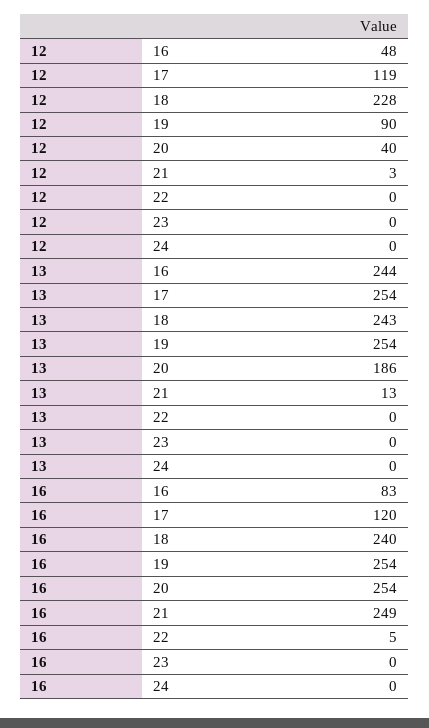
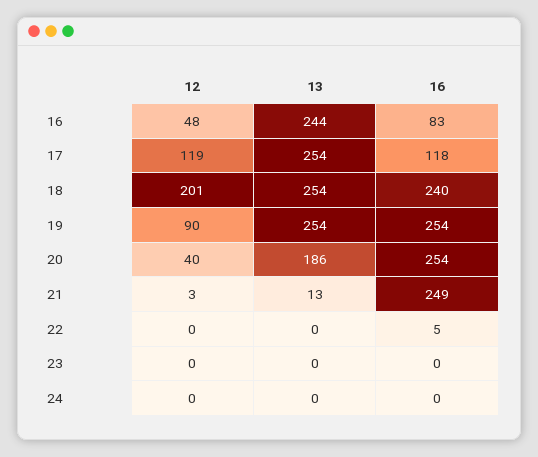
12, 18: 228 -> 201
13, 18: 243 -> 254
16, 17: 120 -> 118

